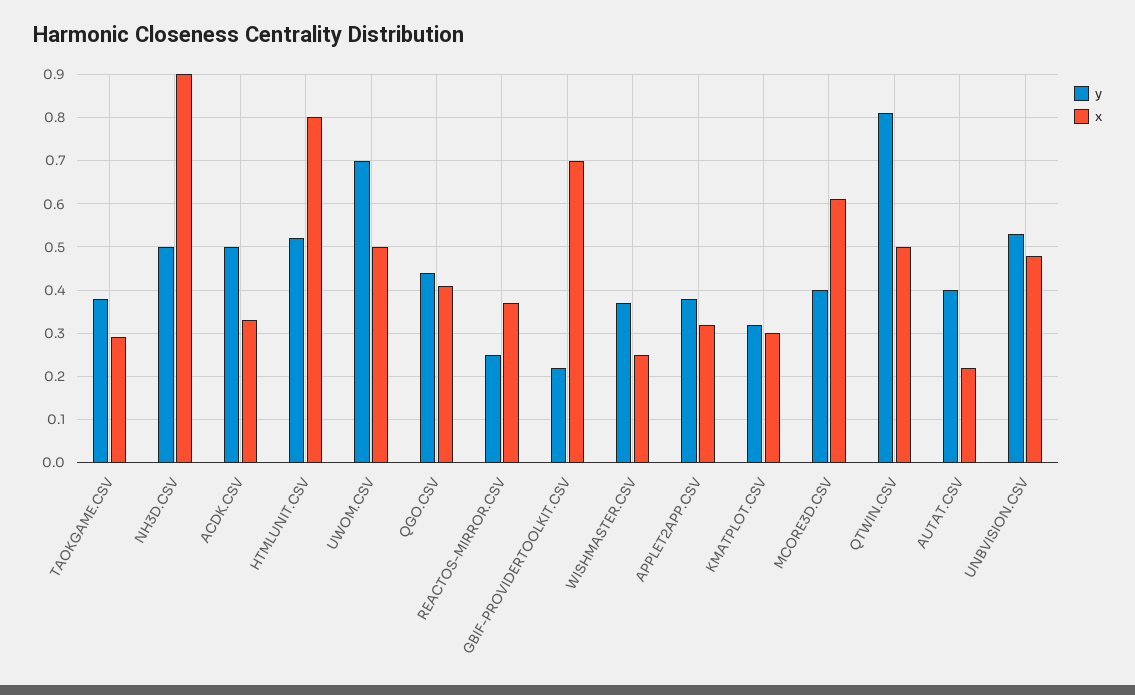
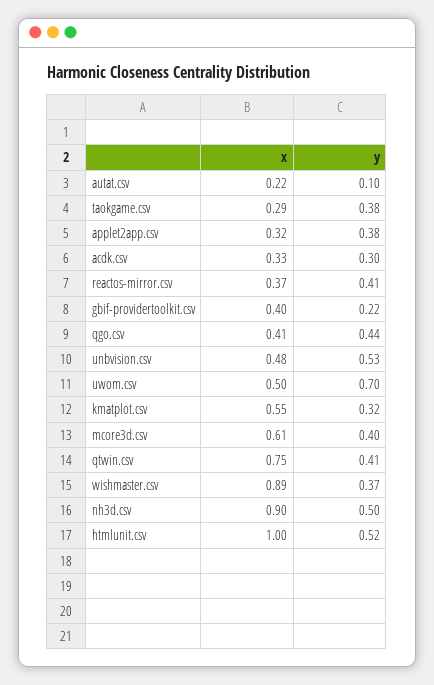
y, ACDK.CSV: 0.5 -> 0.3
x, HTMLUNIT.CSV: 0.8 -> 1
y, REACTOS-MIRROR.CSV: 0.25 -> 0.41
x, GBIF-PROVIDERTOOLKIT.CSV: 0.7 -> 0.4
x, WISHMASTER.CSV: 0.25 -> 0.89
x, KMATPLOT.CSV: 0.3 -> 0.55
y, QTWIN.CSV: 0.8 -> 0.41
x, QTWIN.CSV: 0.5 -> 0.75
y, AUTAT.CSV: 0.4 -> 0.1

